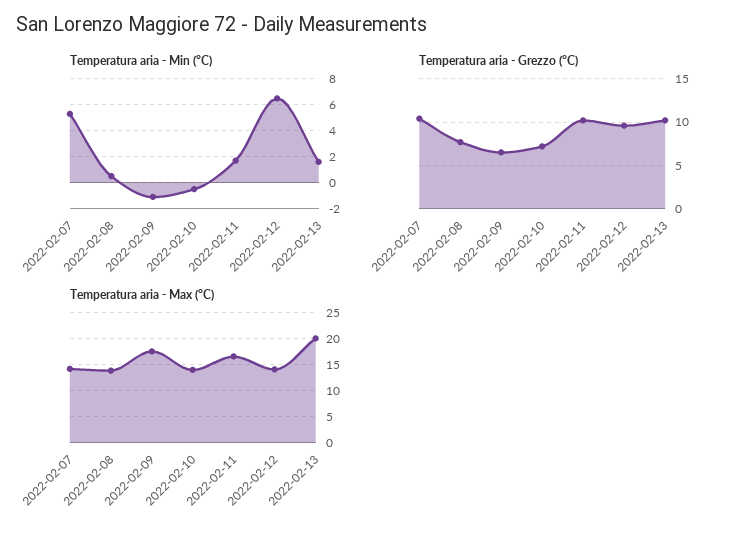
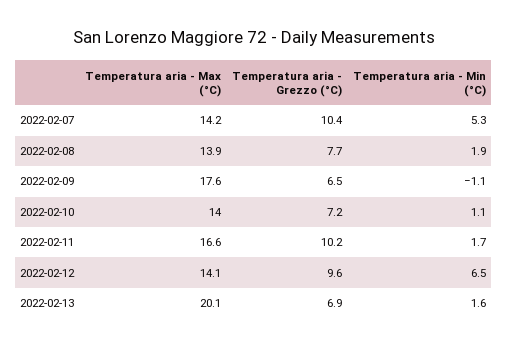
Temperatura aria - Min (°C), 2022-02-08: 0.5 -> 1.9
Temperatura aria - Min (°C), 2022-02-10: -0.5 -> 1.1
Temperatura aria - Grezzo (°C), 2022-02-13: 10 -> 6.9

